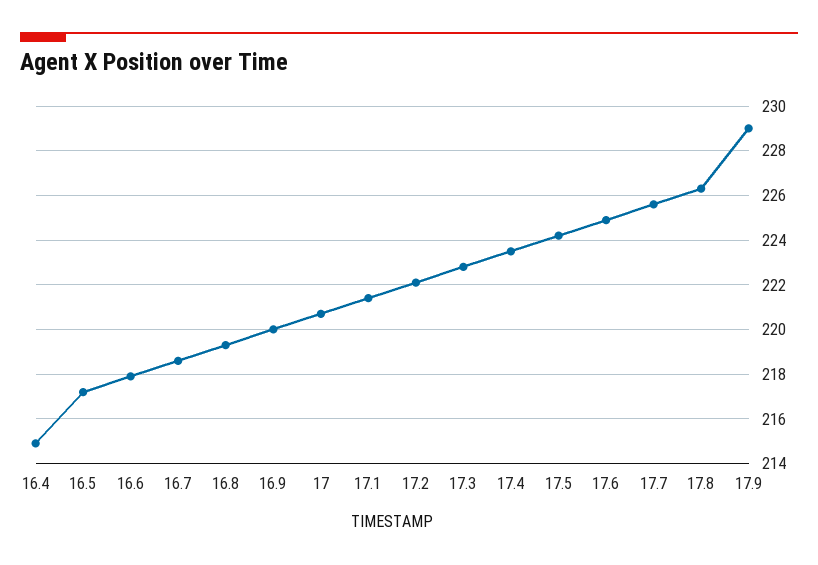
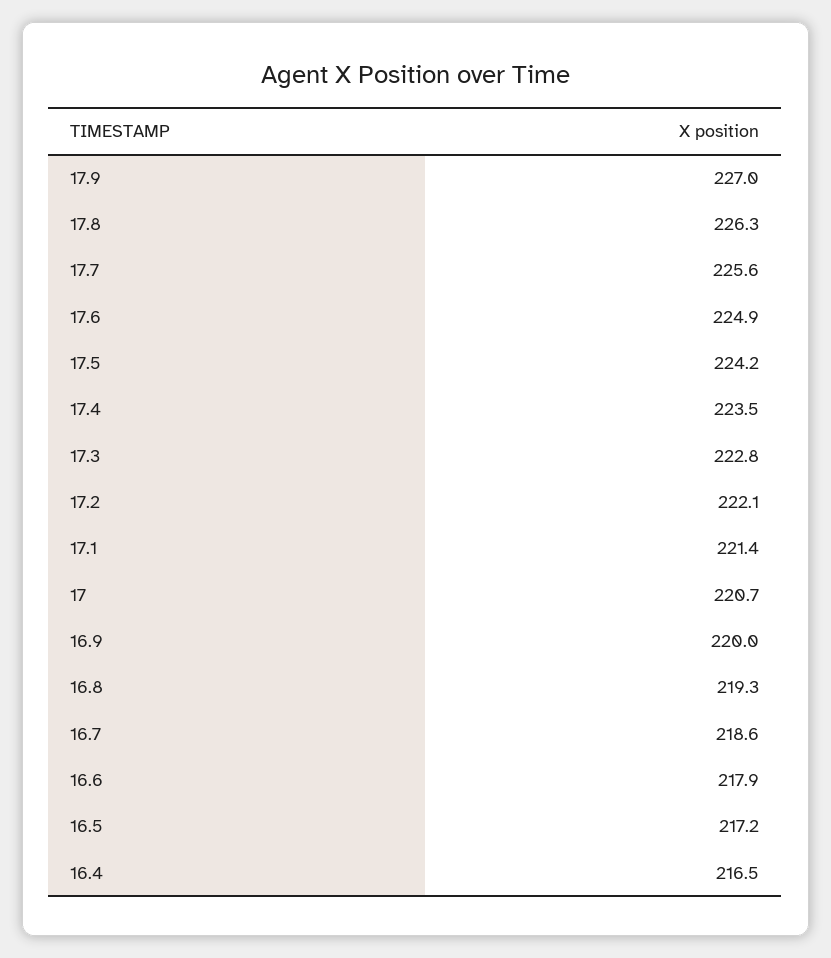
16.4: 215 -> 216.5
17.9: 229 -> 227

